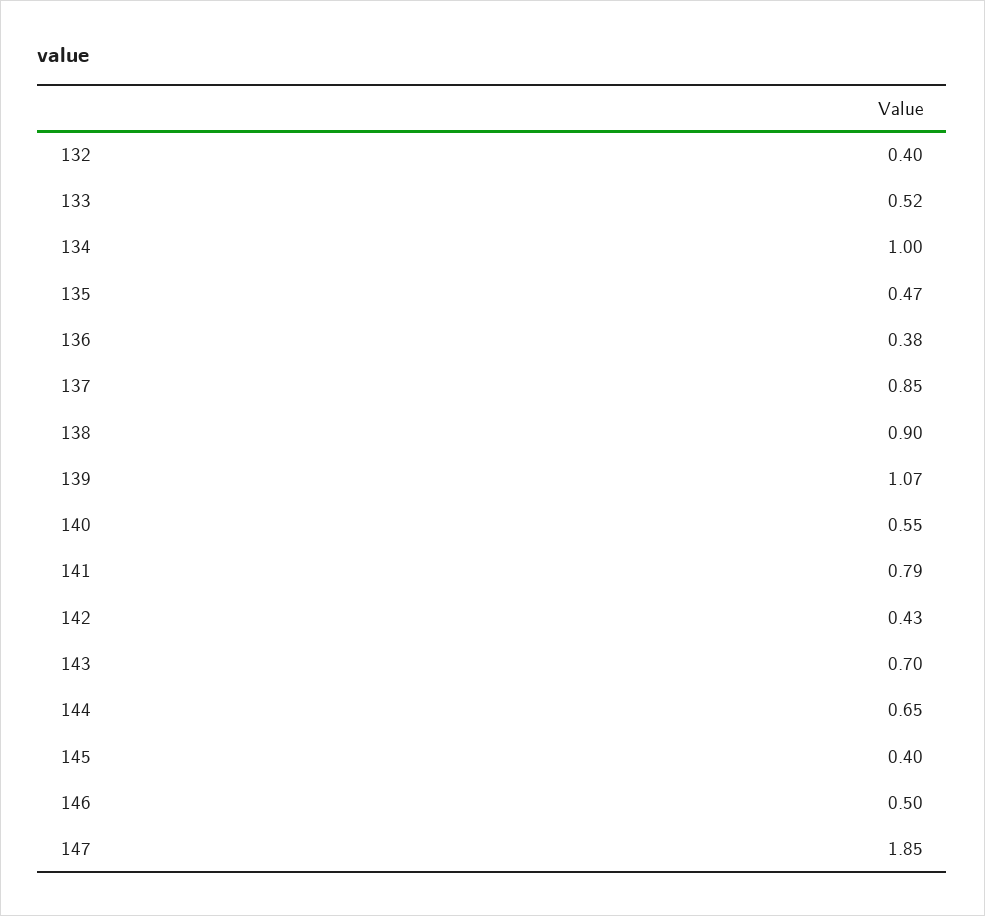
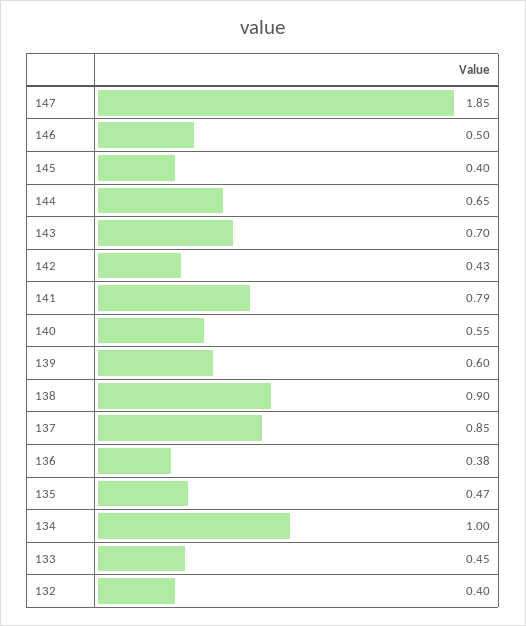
133: 0.52 -> 0.45
139: 1.07 -> 0.6

